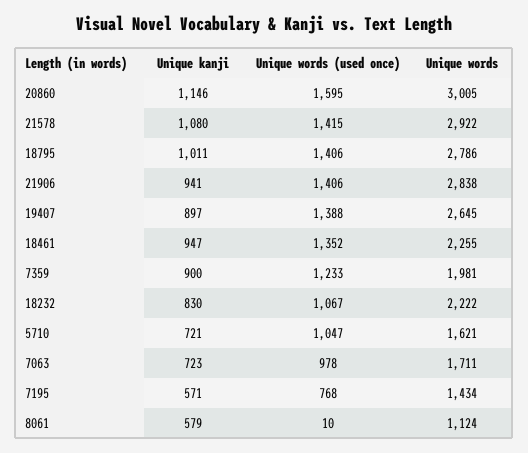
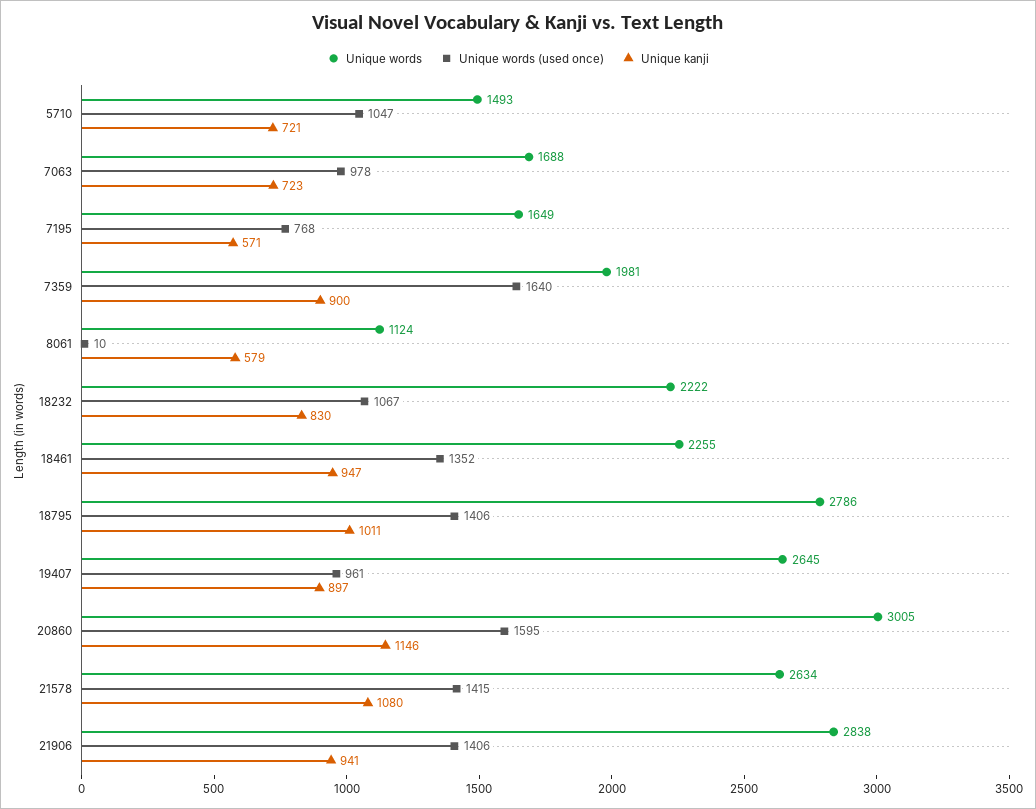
Unique words, 21578: 2922 -> 2634
Unique words (used once), 19407: 1388 -> 961
Unique words (used once), 7359: 1233 -> 1640
Unique words, 5710: 1621 -> 1493
Unique words, 7063: 1711 -> 1688
Unique words, 7195: 1434 -> 1649

